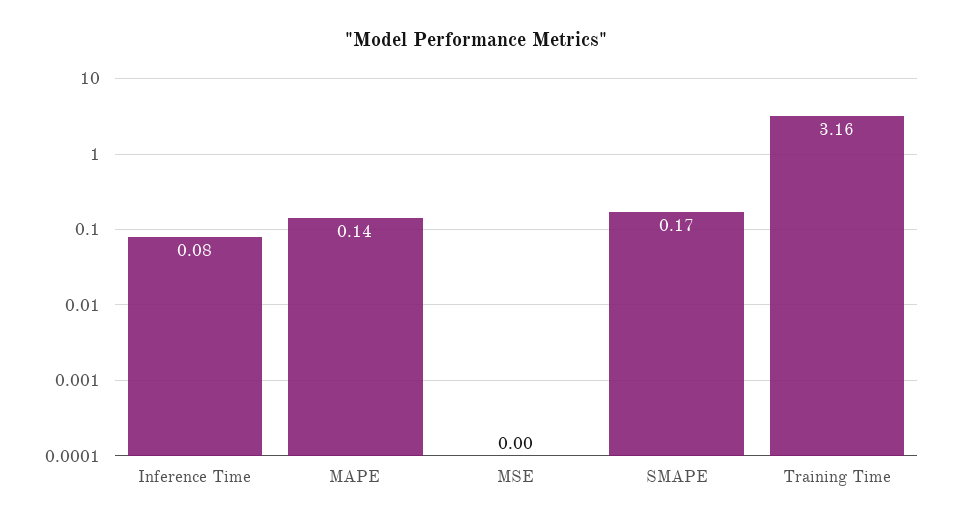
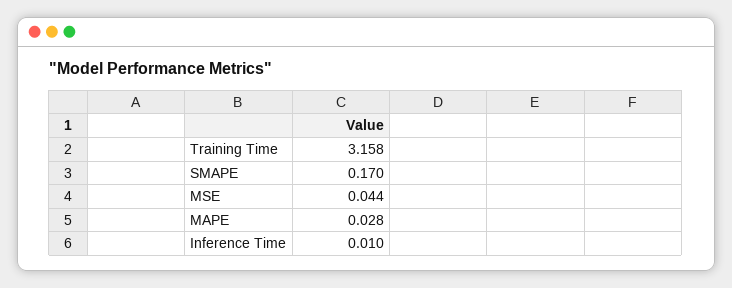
Inference Time: 0.08 -> 0.01
MAPE: 0.14 -> 0.028
MSE: 0 -> 0.044

